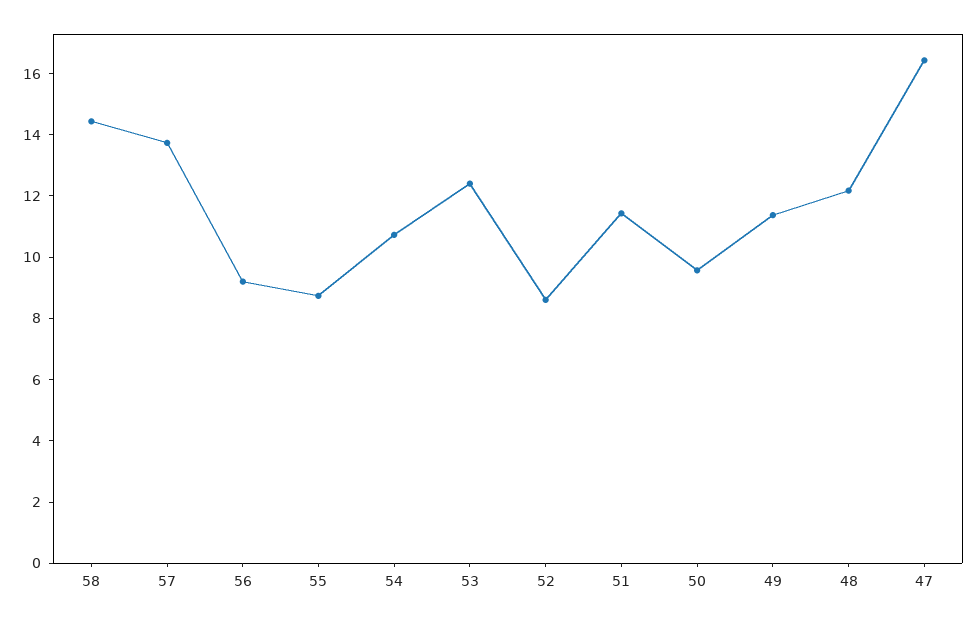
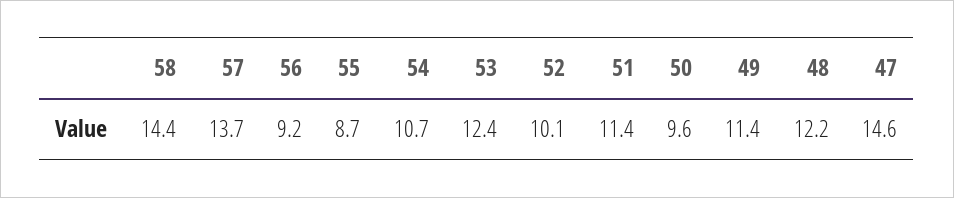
52: 8.5 -> 10.1
47: 16.5 -> 14.6

